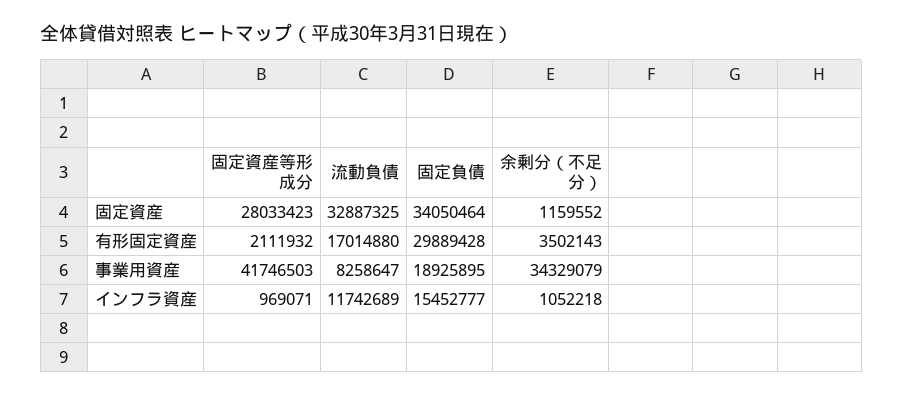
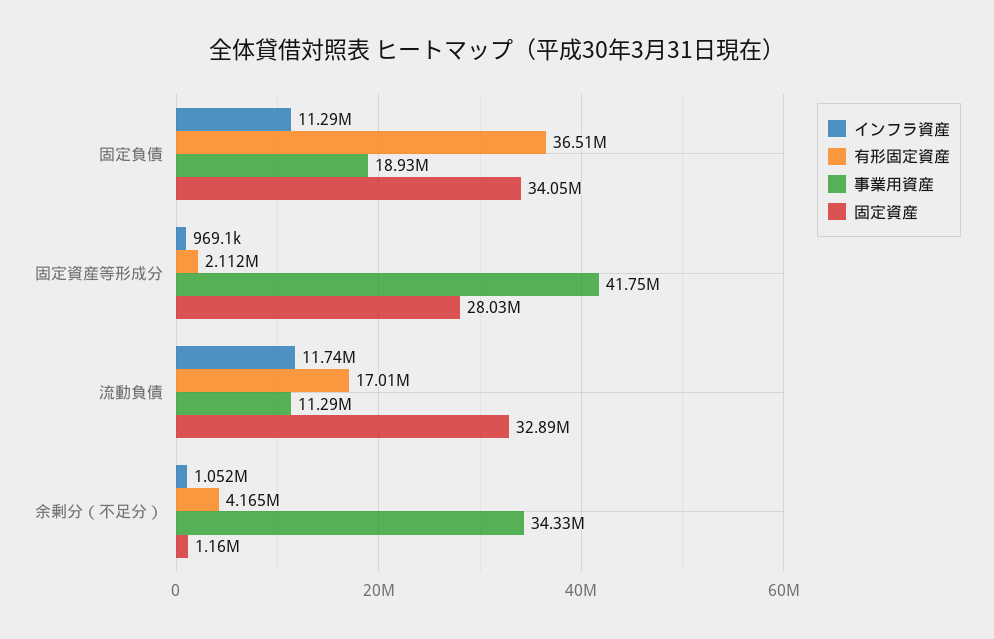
有形固定資産, 固定負債: 29889428 -> 36510000
有形固定資産, 余剰分（不足分）: 3502143 -> 4165000
事業用資産, 流動負債: 8258647 -> 11290000
インフラ資産, 固定負債: 15452777 -> 11290000

